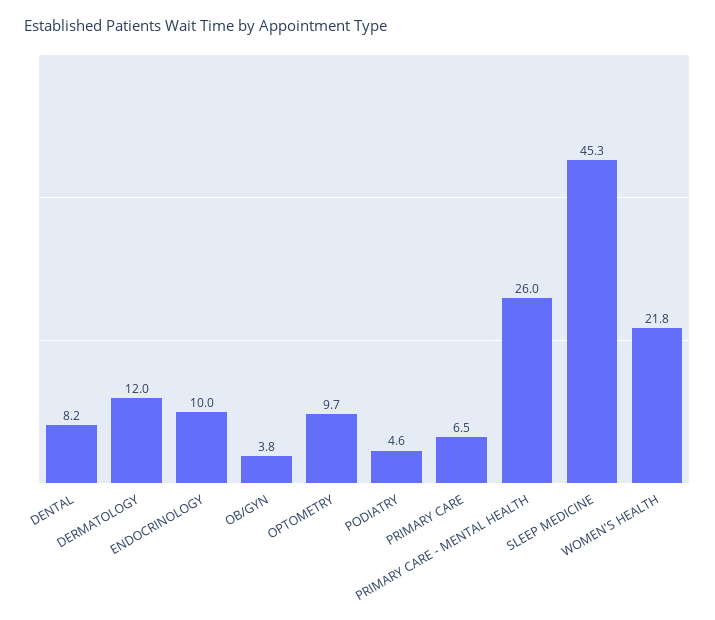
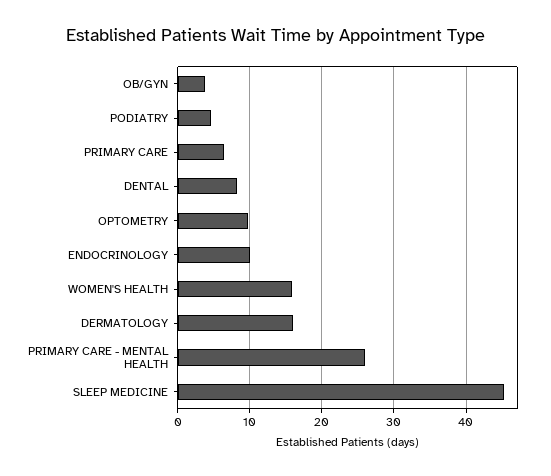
DERMATOLOGY: 12 -> 16
WOMEN'S HEALTH: 21.8 -> 16

